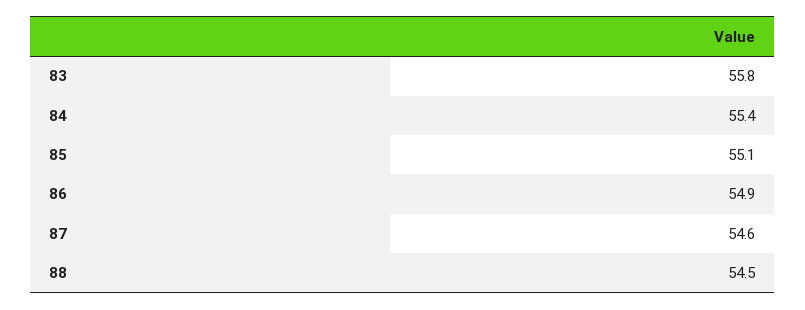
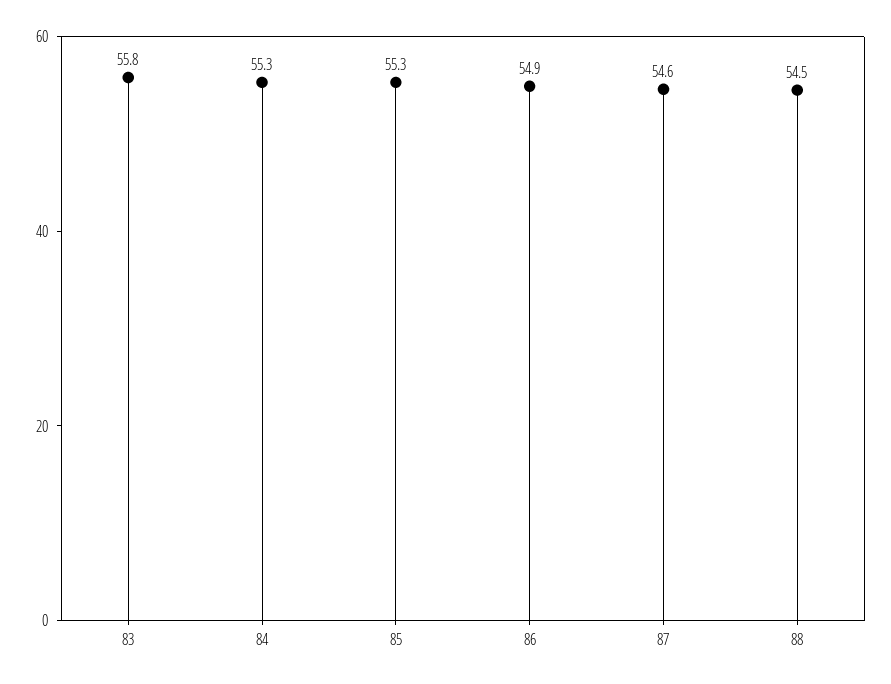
84: 55.4 -> 55.3
85: 55.1 -> 55.3

